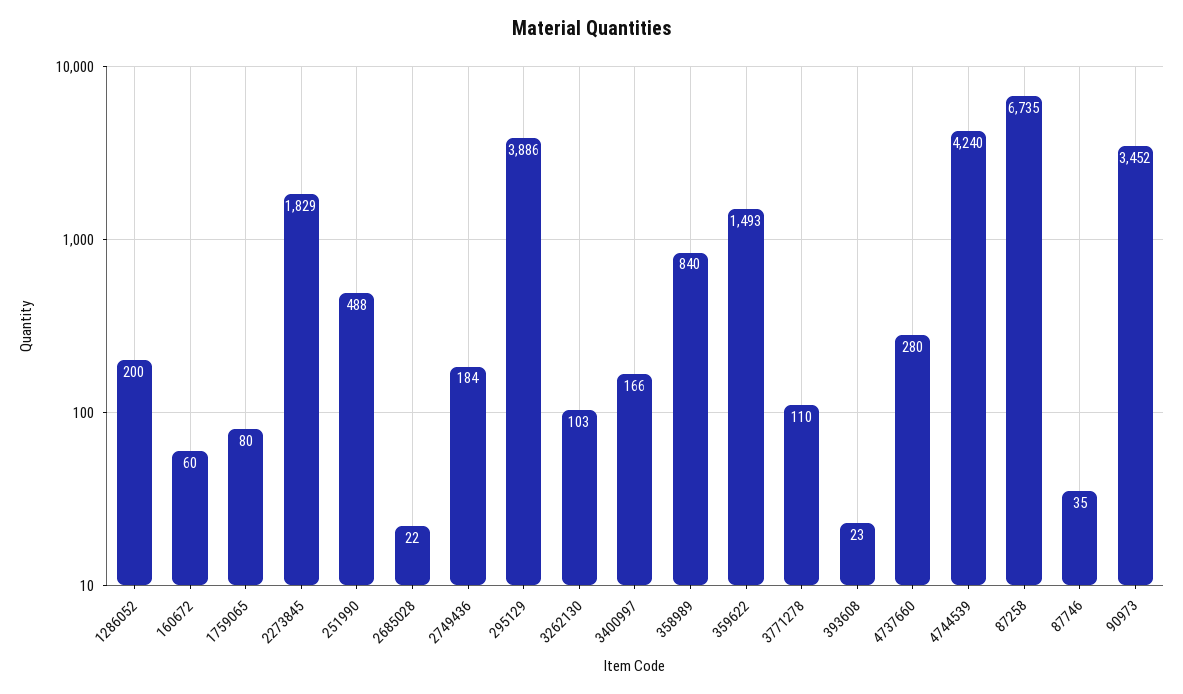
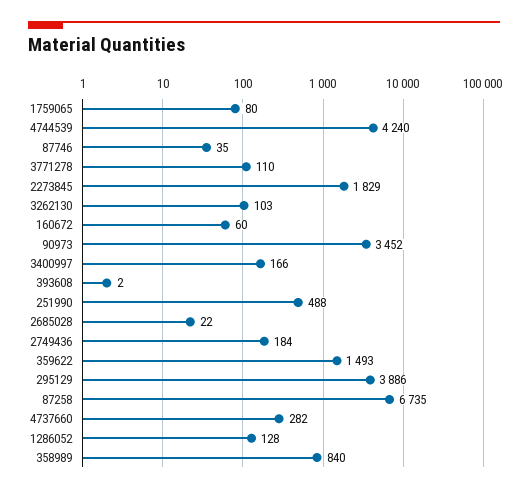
1286052: 200 -> 128
393608: 23 -> 2
4737660: 280 -> 282

